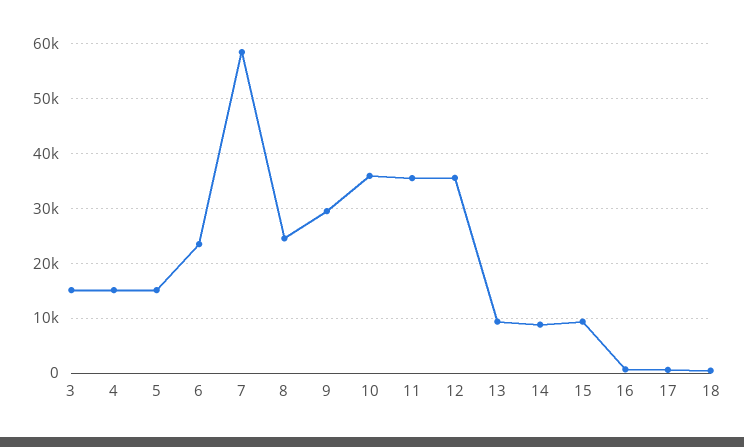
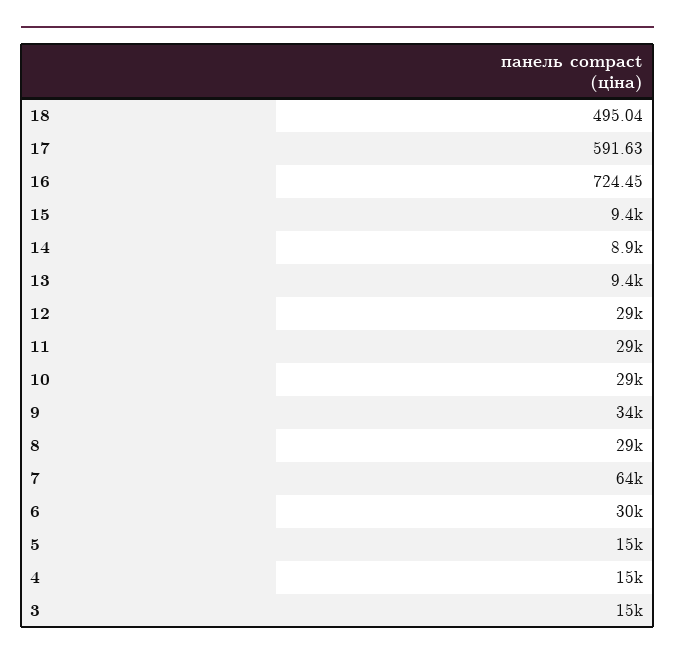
6: 24000 -> 30000
7: 58000 -> 64000
8: 24000 -> 29000
9: 30000 -> 34000
10: 36000 -> 29000
11: 36000 -> 29000
12: 36000 -> 29000

